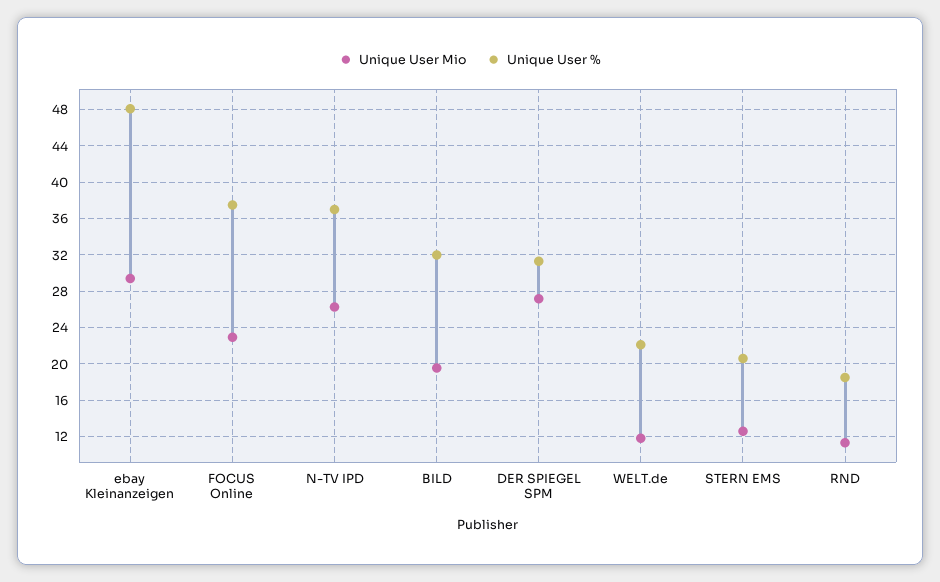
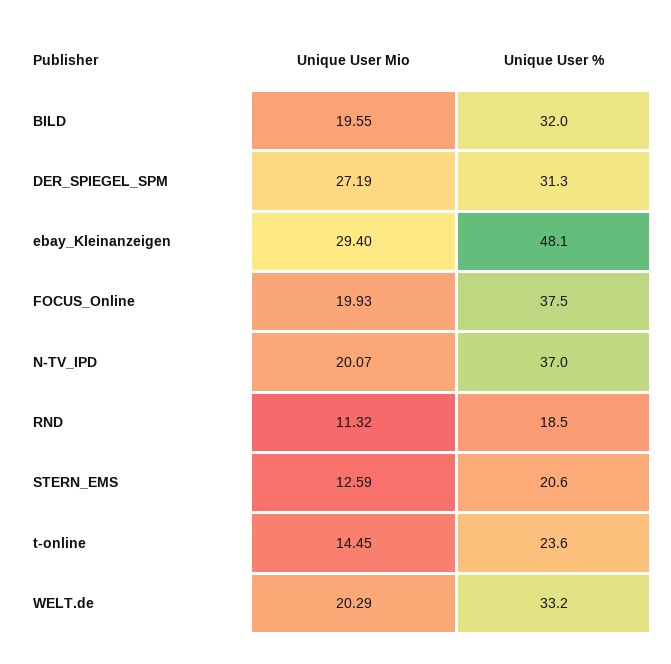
Unique User Mio, FOCUS Online: 23 -> 19.93
Unique User Mio, N-TV IPD: 26 -> 20.07
Unique User Mio, WELT.de: 12 -> 20.29
Unique User %, WELT.de: 22 -> 33.2
Unique User Mio, t-online: none -> 14.45
Unique User %, t-online: none -> 23.6

